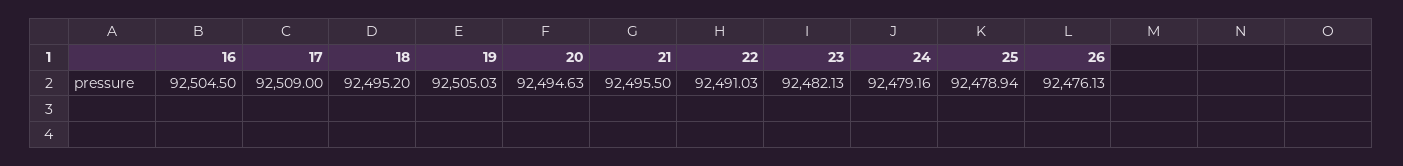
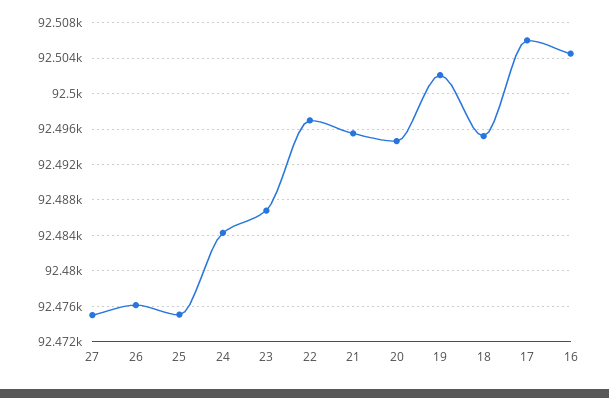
17: 92509 -> 92506
19: 92505.03 -> 92502
22: 92491.03 -> 92497
23: 92482.13 -> 92487
24: 92479.16 -> 92484
25: 92478.94 -> 92475
27: none -> 92475

